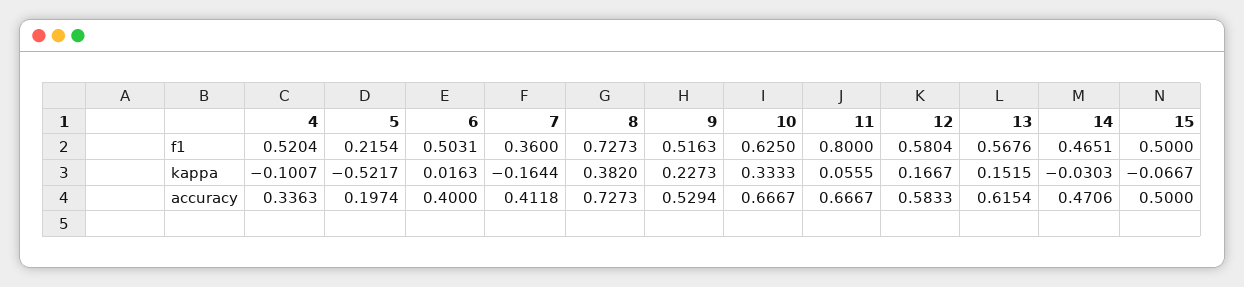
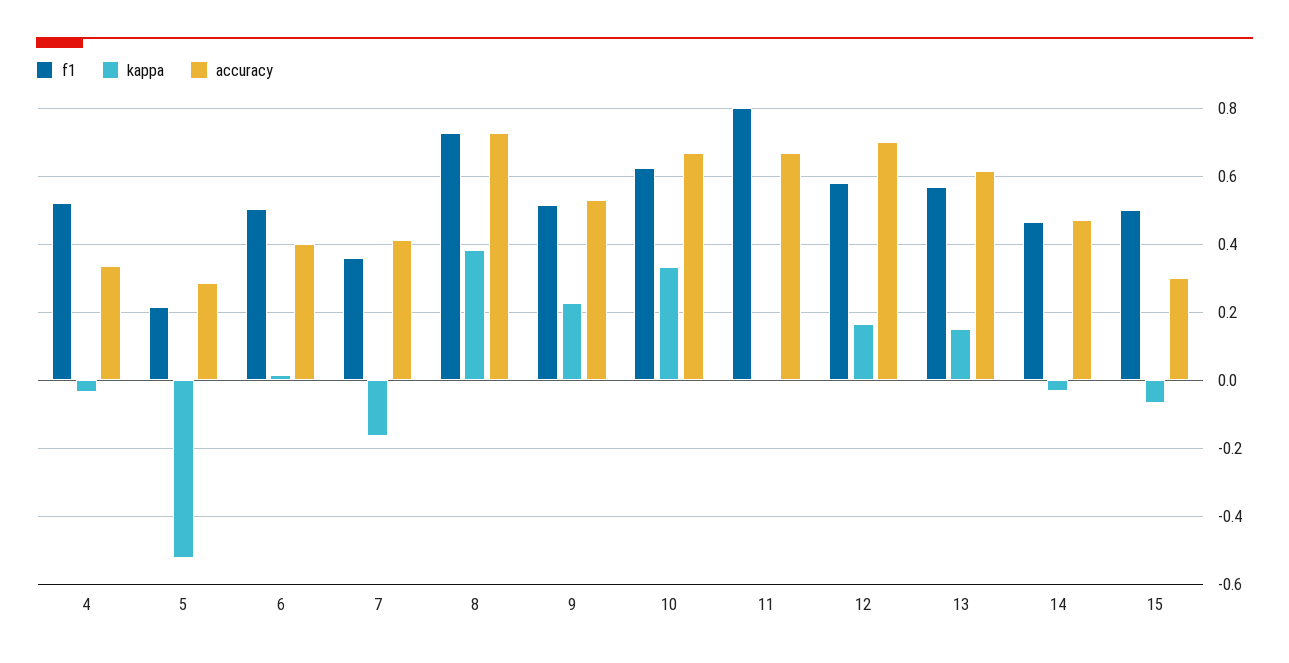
kappa, 4: -0.1007 -> -0.04
kappa, 11: 0.0555 -> 0
accuracy, 5: 0.1974 -> 0.28
accuracy, 12: 0.5833 -> 0.7
accuracy, 15: 0.5 -> 0.3

